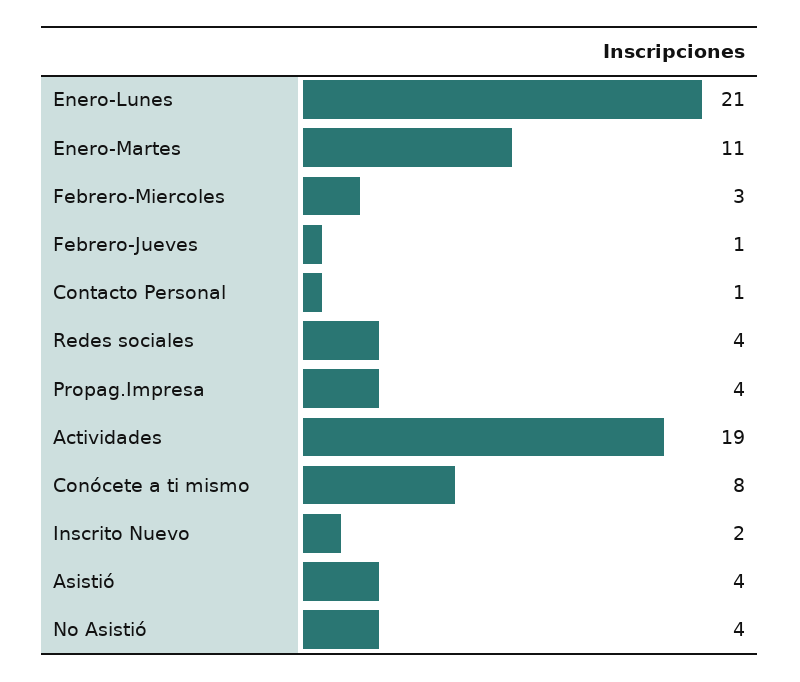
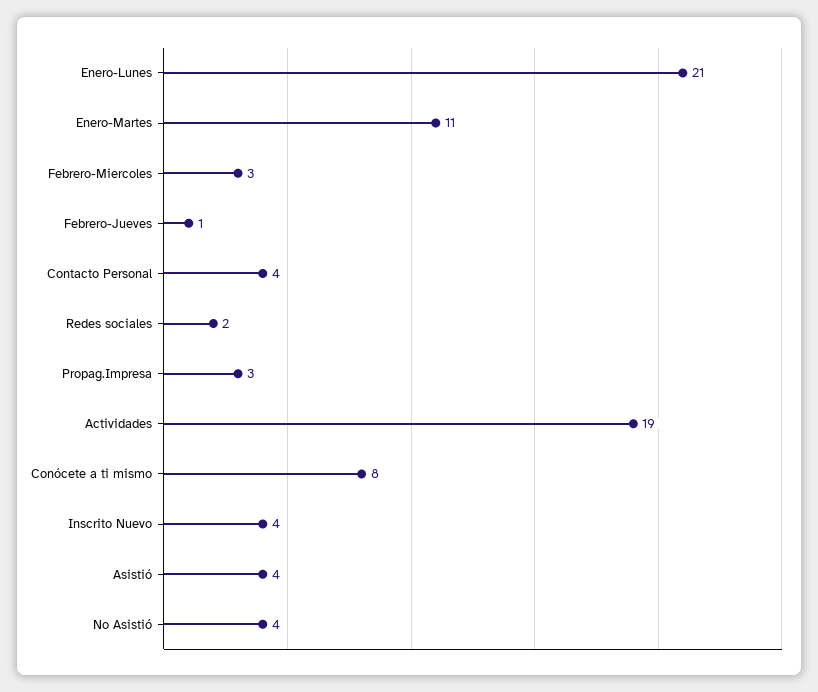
Contacto Personal: 1 -> 4
Redes sociales: 4 -> 2
Propag.Impresa: 4 -> 3
Inscrito Nuevo: 2 -> 4

